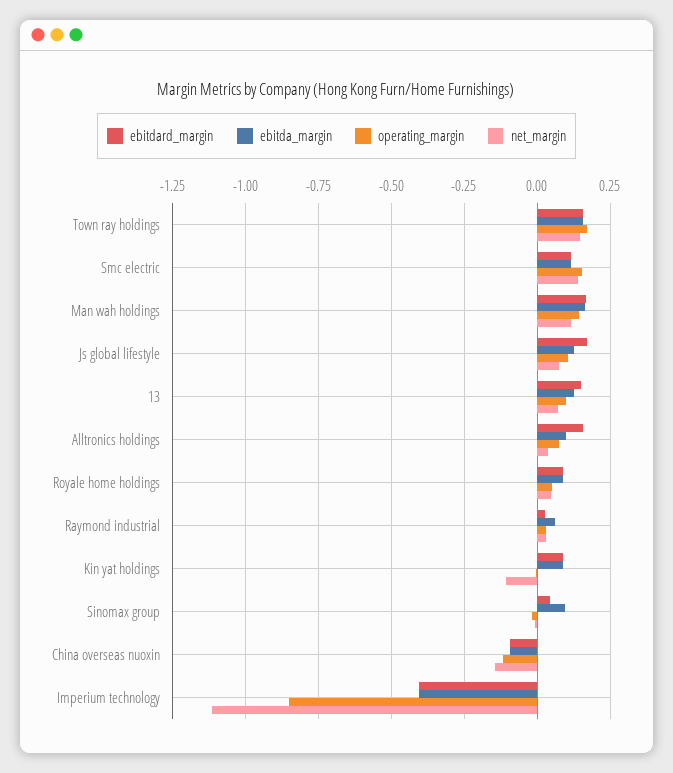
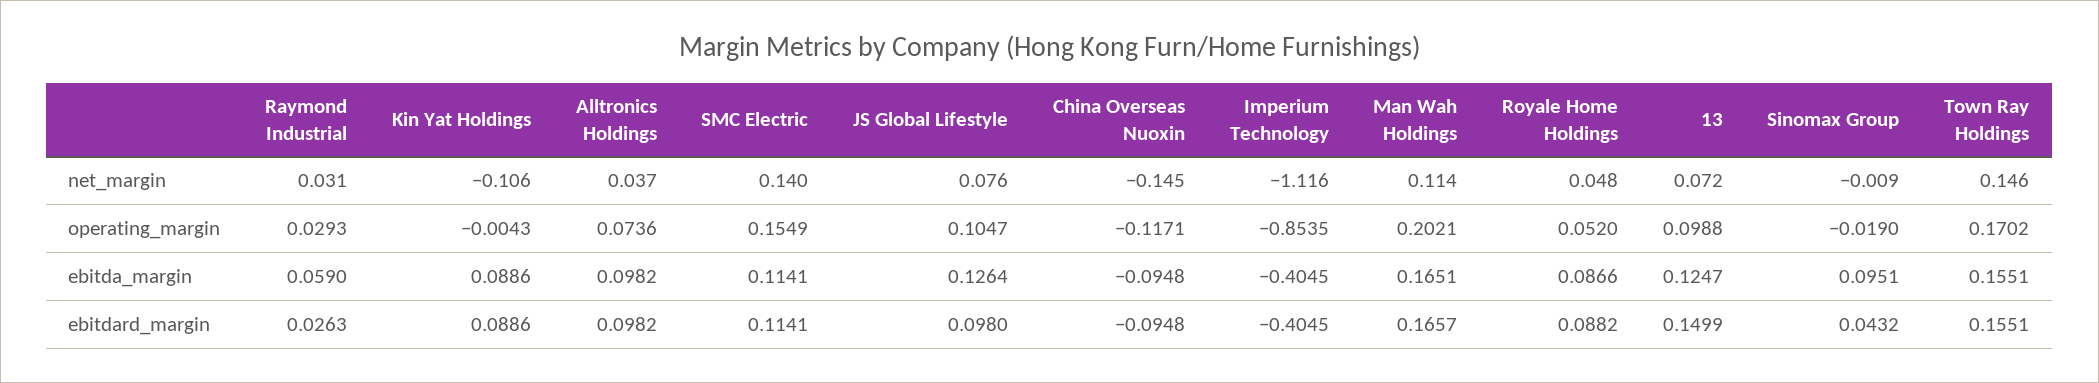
operating_margin, Man wah holdings: 0.15 -> 0.2021
ebitdard_margin, Js global lifestyle: 0.175 -> 0.098
ebitdard_margin, Alltronics holdings: 0.15 -> 0.0982

